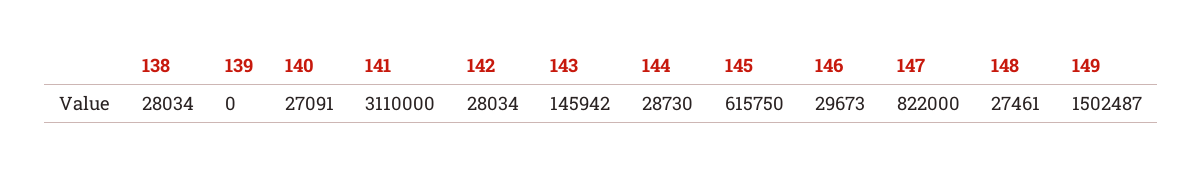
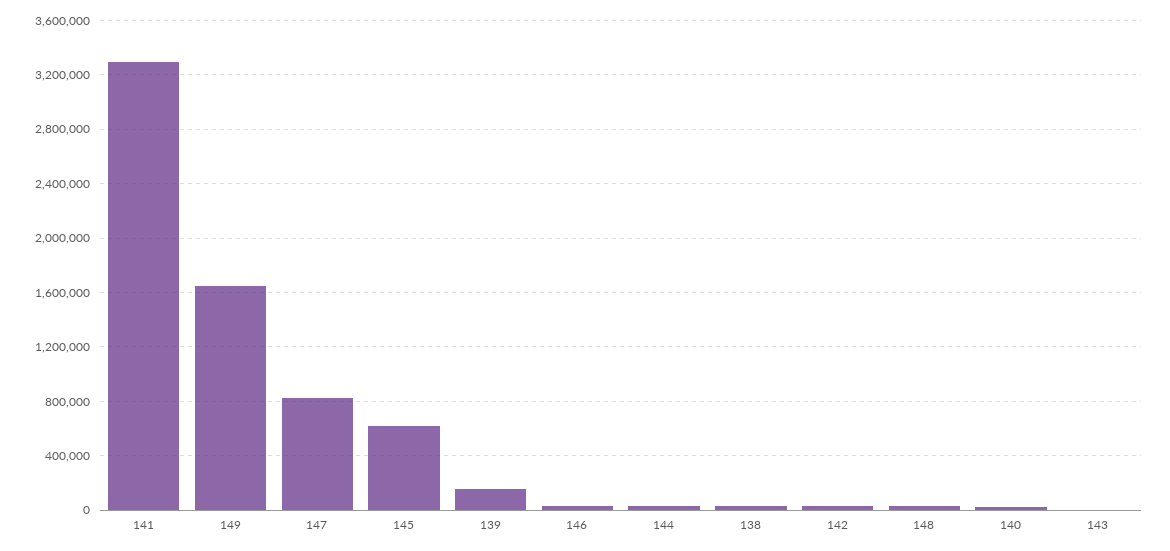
139: 0 -> 150000
141: 3110000 -> 3300000
143: 145942 -> 0
149: 1502487 -> 1650000

